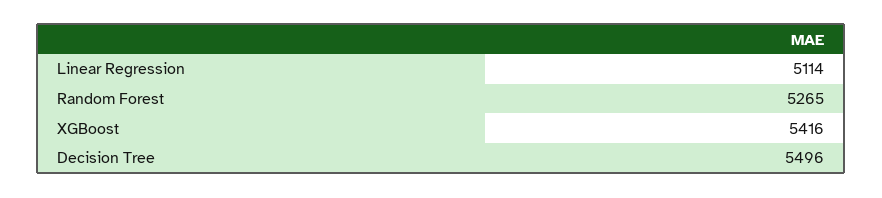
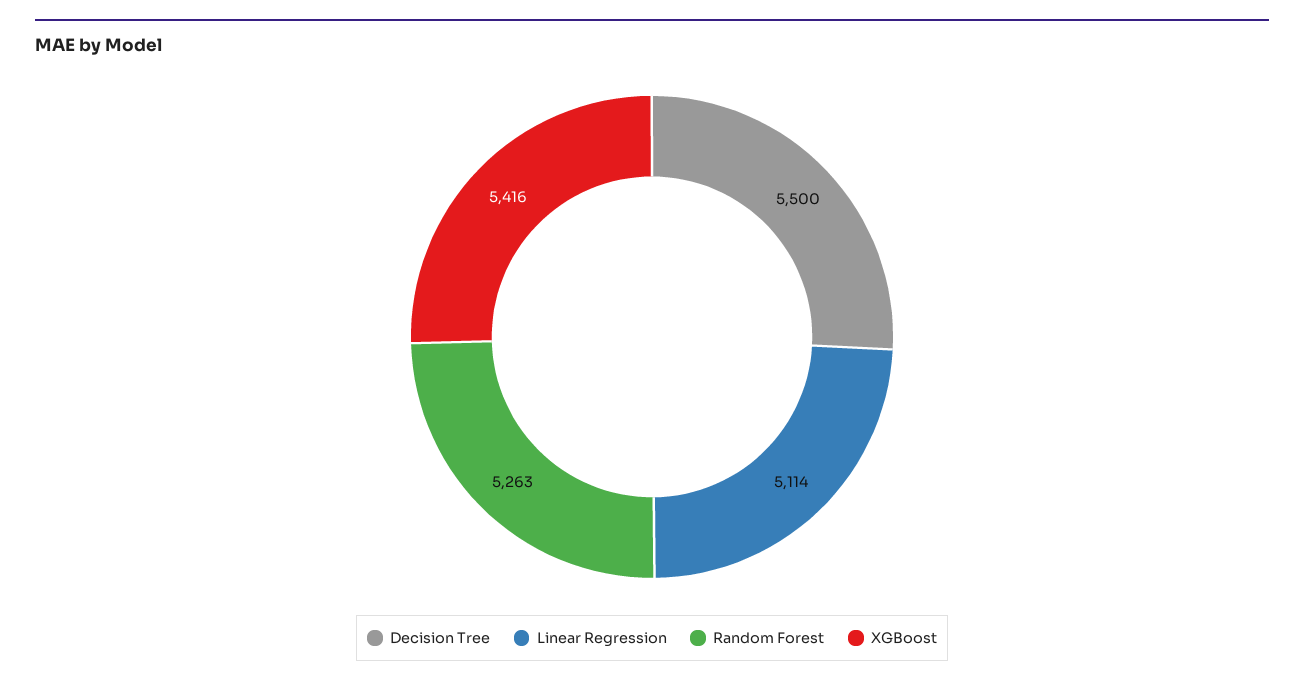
Random Forest: 5265 -> 5263
Decision Tree: 5496 -> 5500

